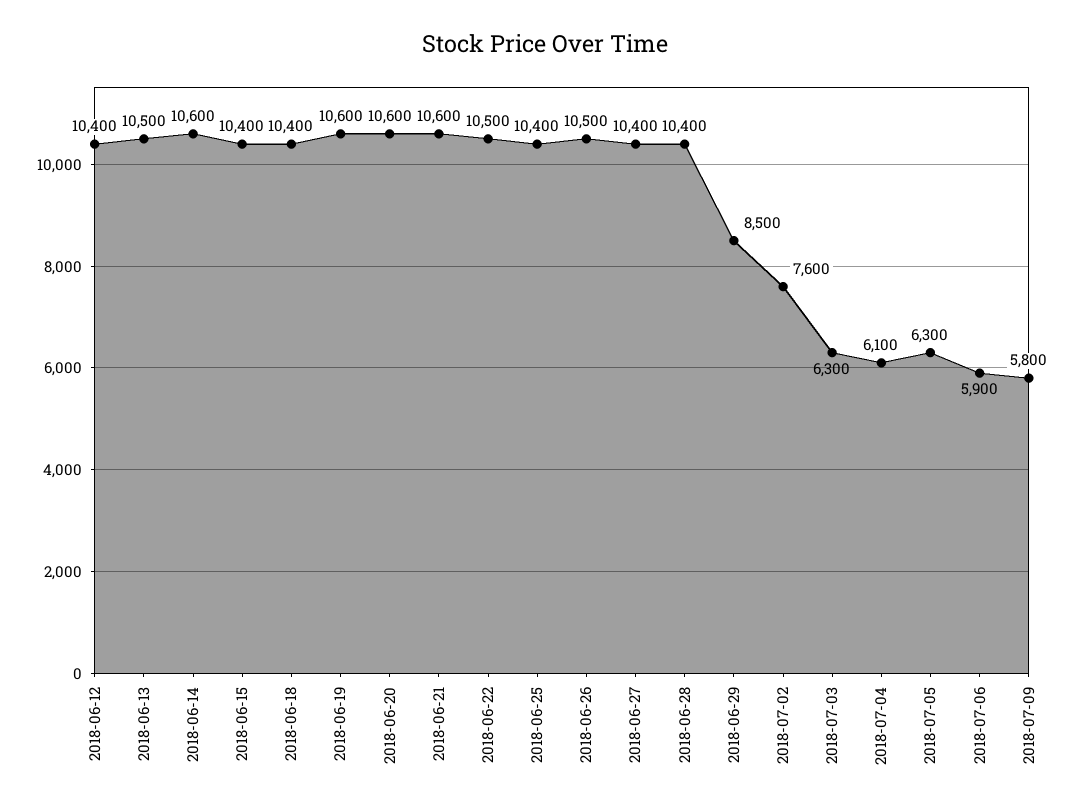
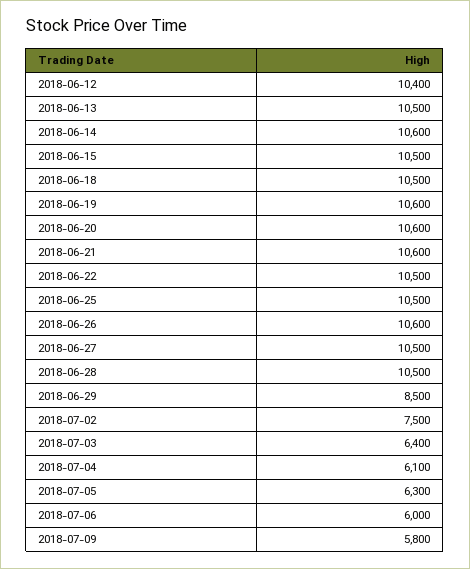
2018-06-15: 10400 -> 10500
2018-06-18: 10400 -> 10500
2018-06-25: 10400 -> 10500
2018-06-26: 10500 -> 10600
2018-06-27: 10400 -> 10500
2018-06-28: 10400 -> 10500
2018-07-02: 7600 -> 7500
2018-07-03: 6300 -> 6400
2018-07-06: 5900 -> 6000

